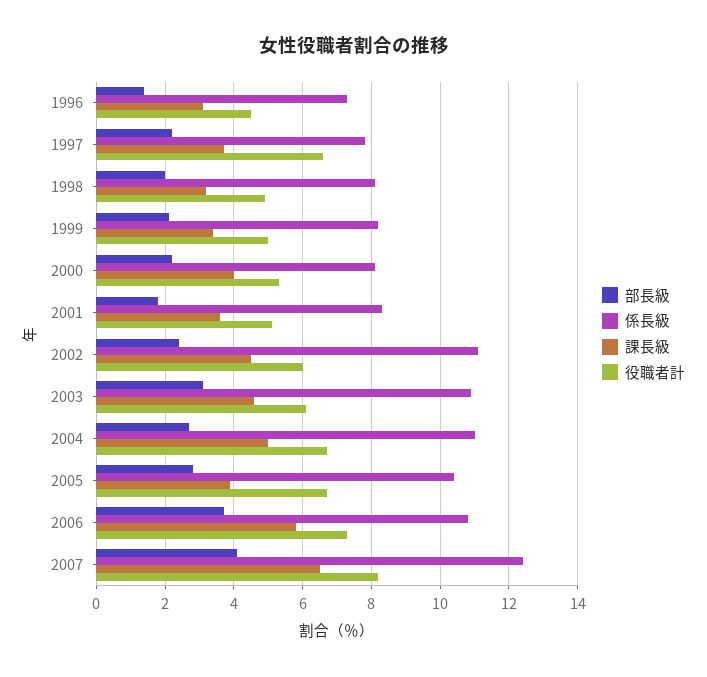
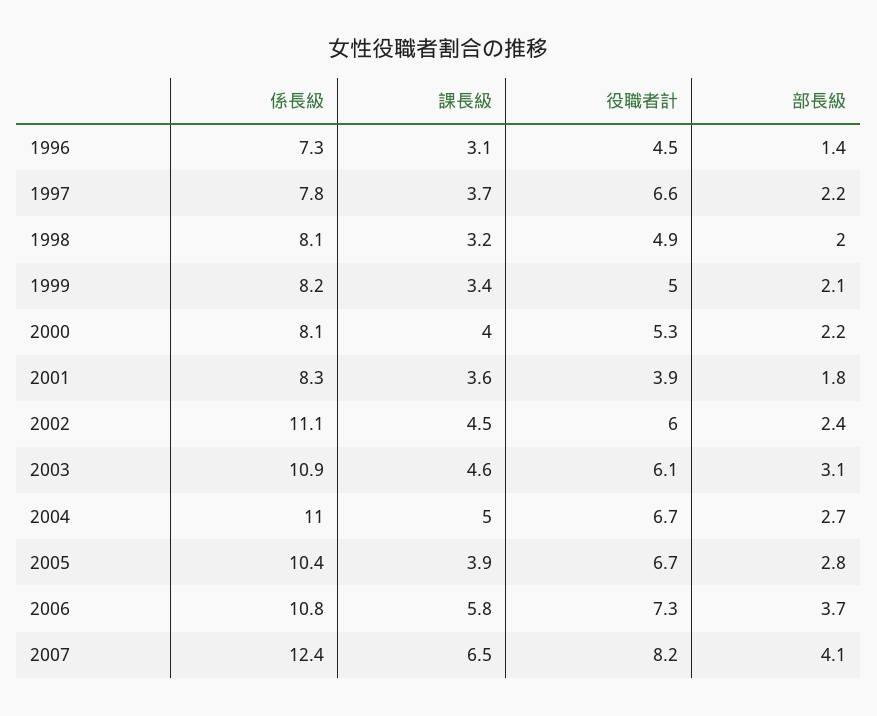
役職者計, 2001: 5 -> 3.9

